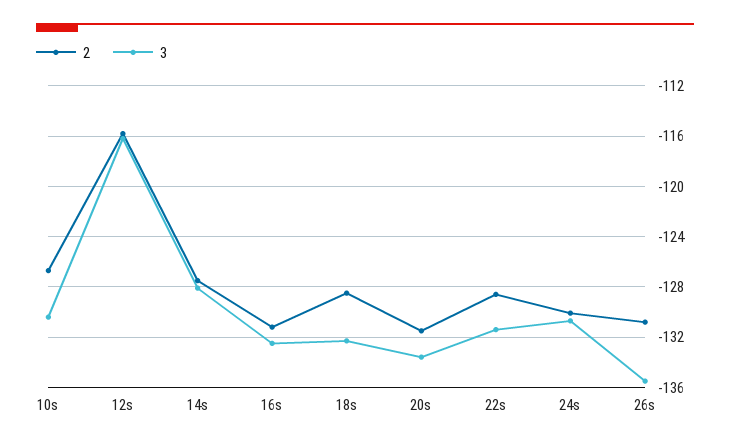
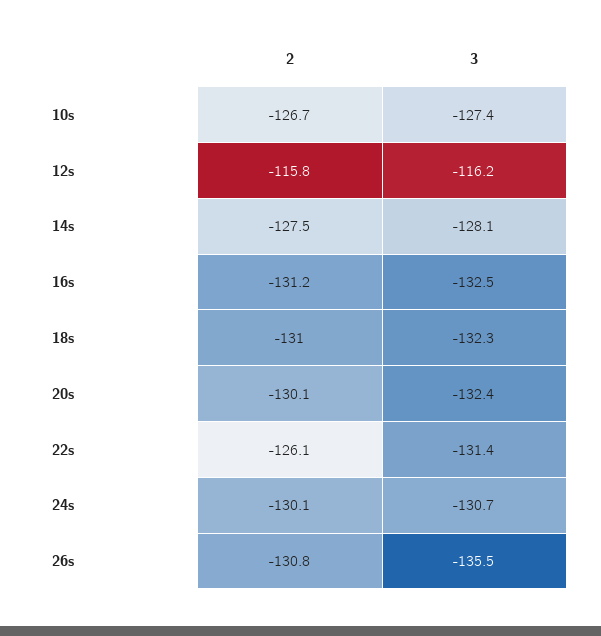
3, 10s: -130.5 -> -127.4
2, 18s: -128.5 -> -131
2, 20s: -131.5 -> -130.1
3, 20s: -133.5 -> -132.4
2, 22s: -128.5 -> -126.1

